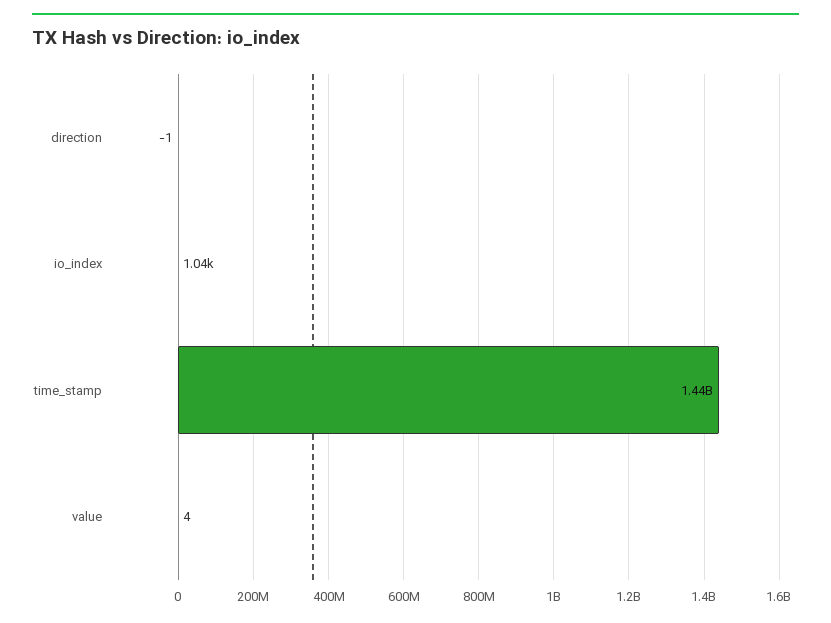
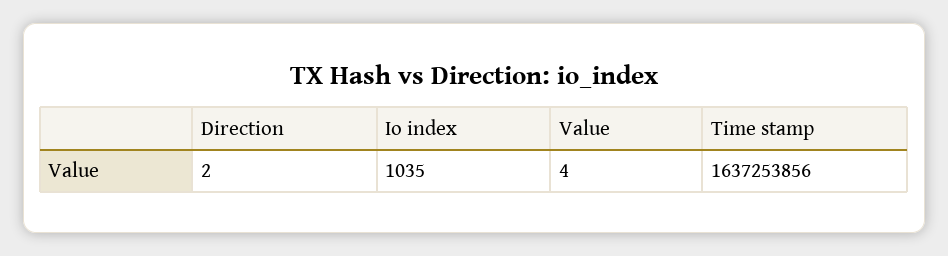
direction: -1 -> 2
time_stamp: 1440000000 -> 1637253856

